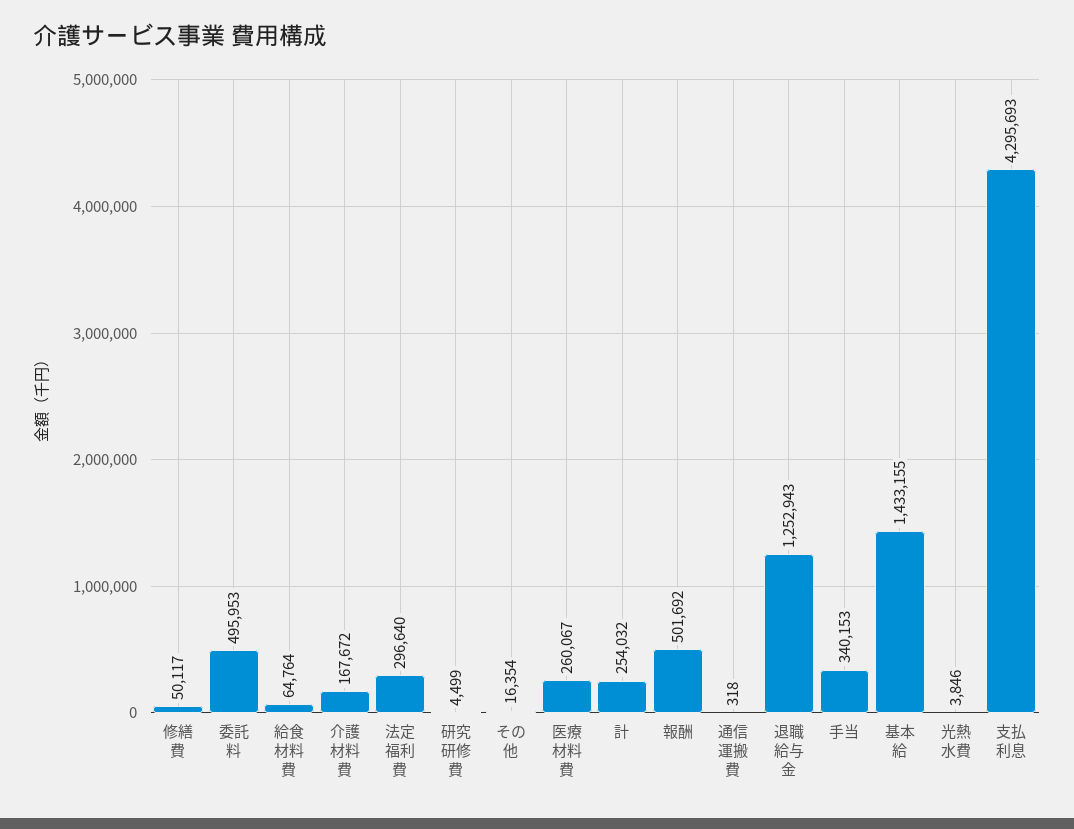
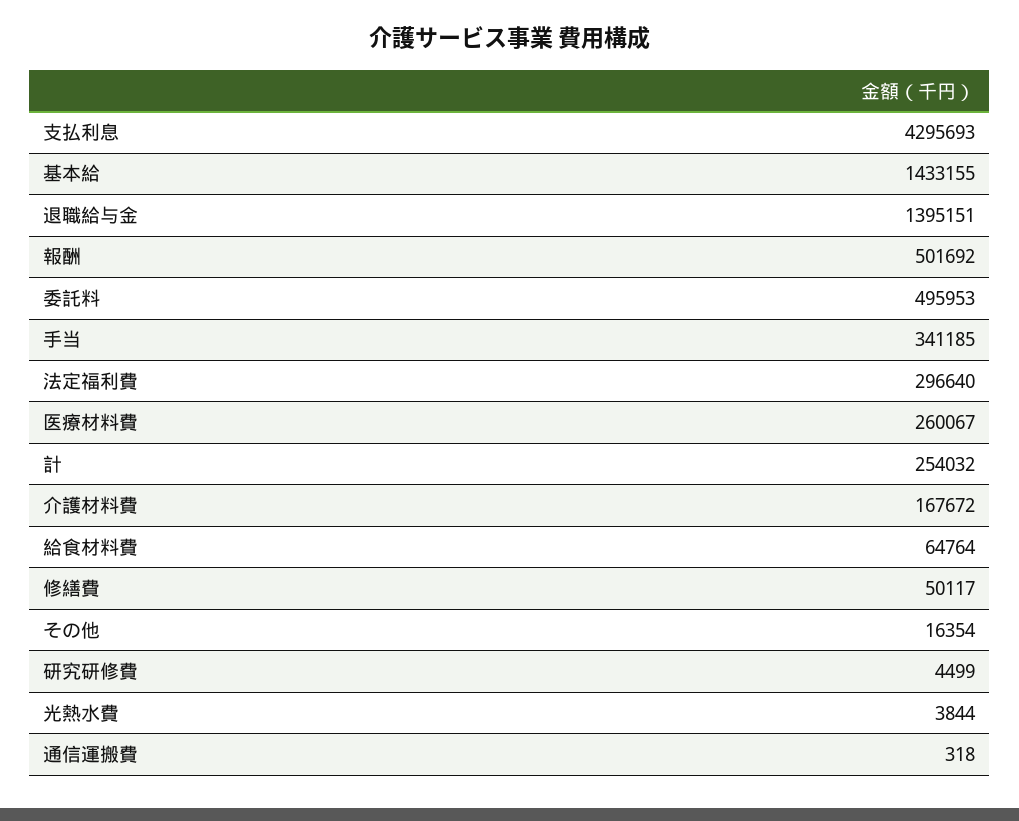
退職給与金: 1252943 -> 1395151
手当: 340153 -> 341185
光熱水費: 3846 -> 3844

